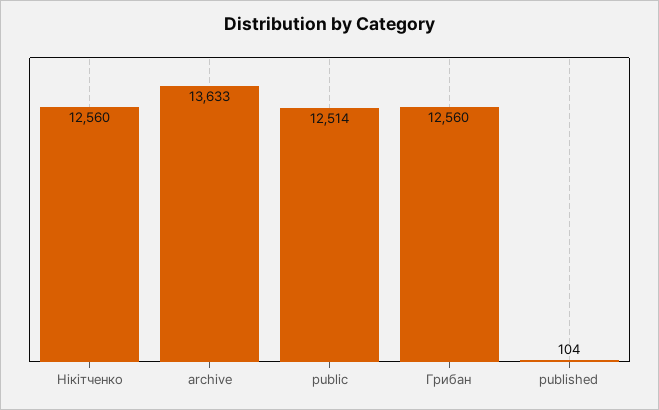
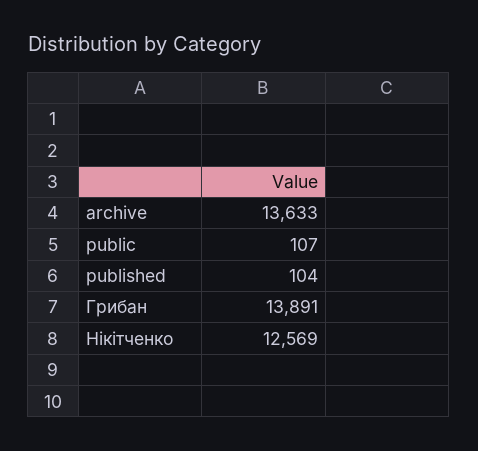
Нікітченко: 12560 -> 12569
public: 12514 -> 107
Грибан: 12560 -> 13891

